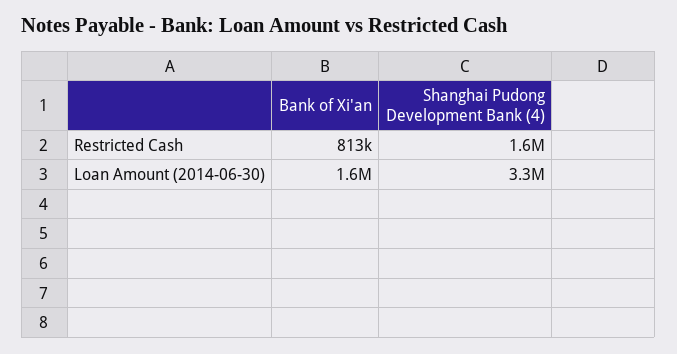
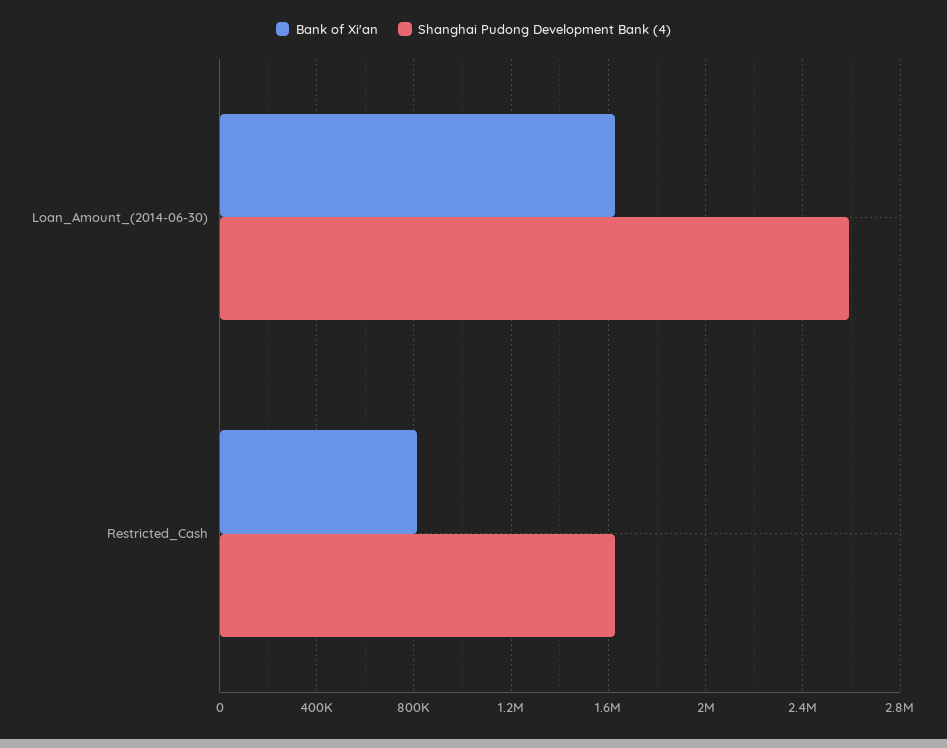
Shanghai Pudong Development Bank (4), Loan Amount (2014-06-30): 3300000 -> 2600000

